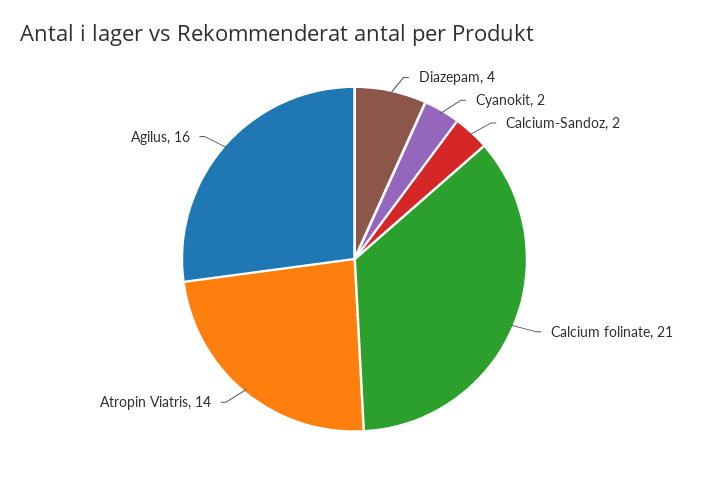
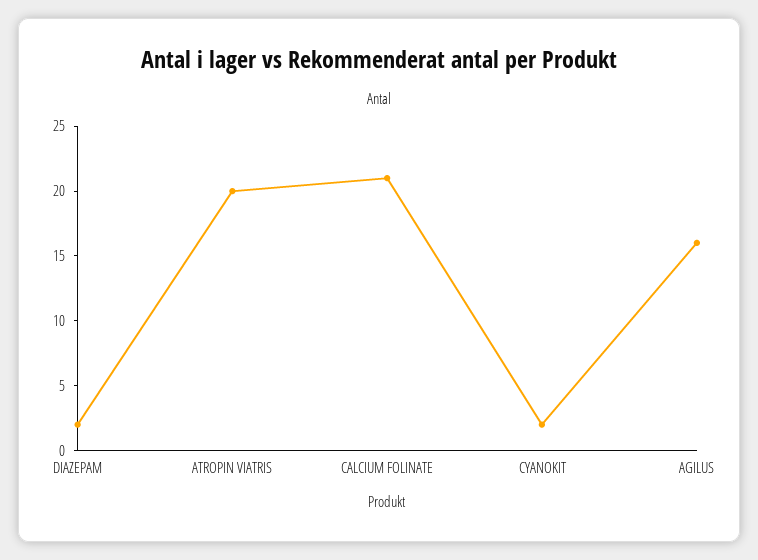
Diazepam: 4 -> 2
Calcium-Sandoz: 2 -> none
Atropin Viatris: 14 -> 20

